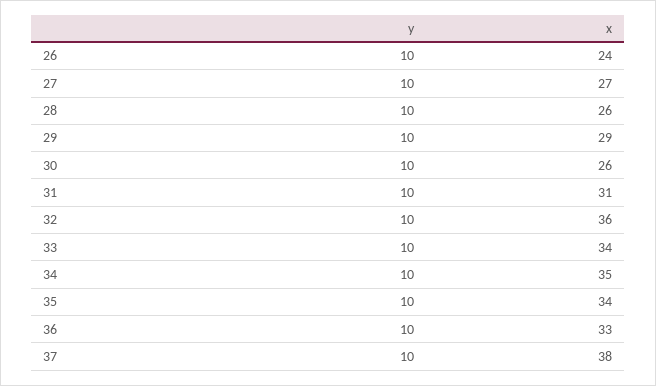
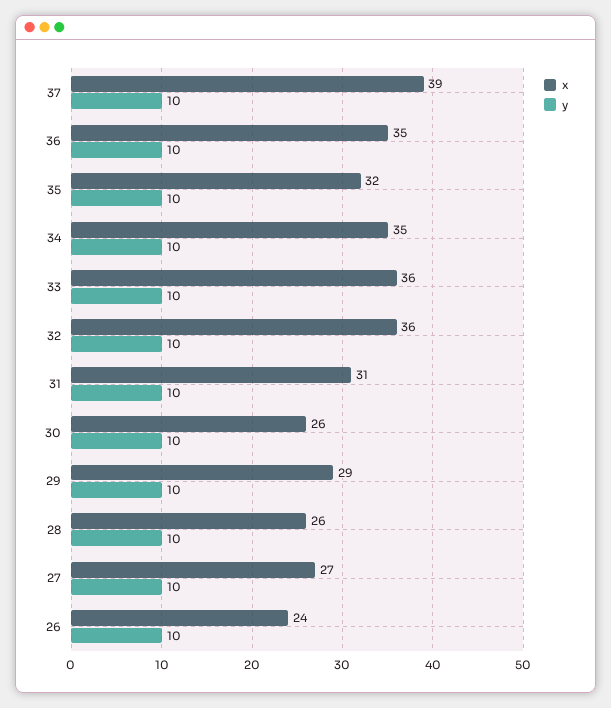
x, 33: 34 -> 36
x, 35: 34 -> 32
x, 36: 33 -> 35
x, 37: 38 -> 39

